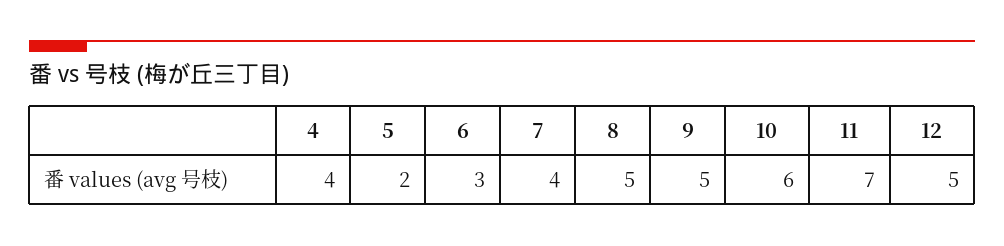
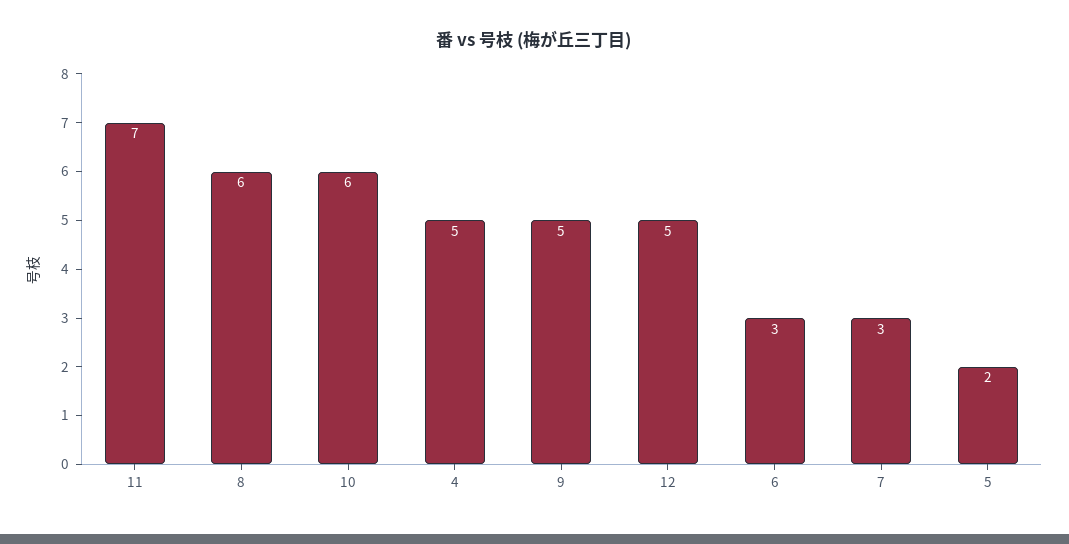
4: 4 -> 5
7: 4 -> 3
8: 5 -> 6

